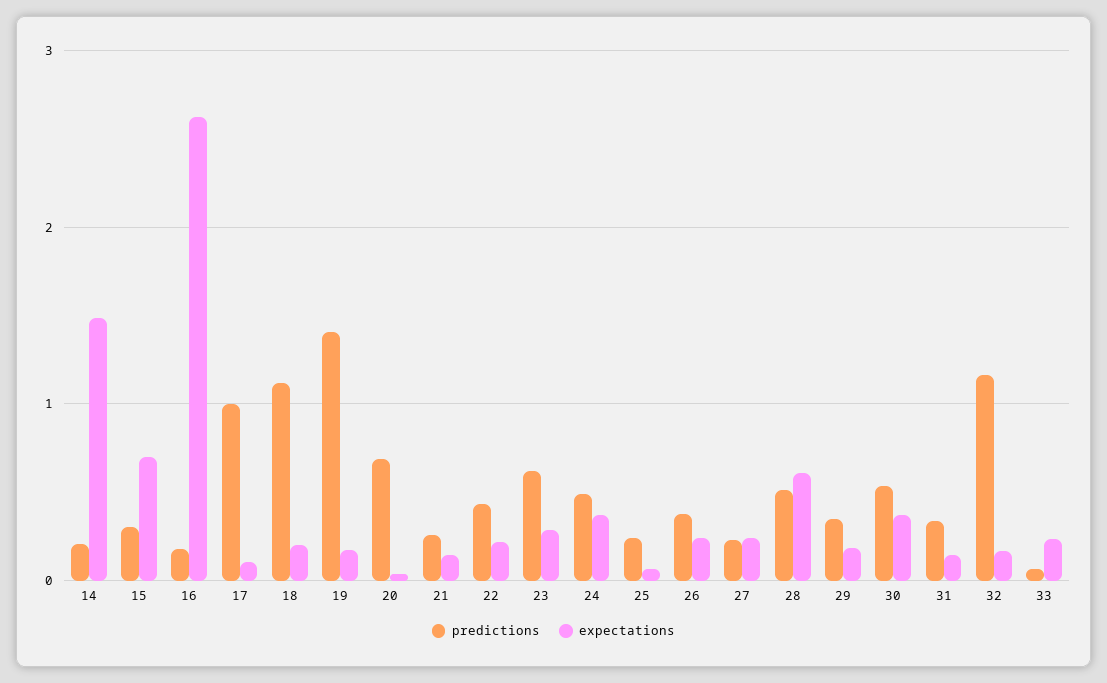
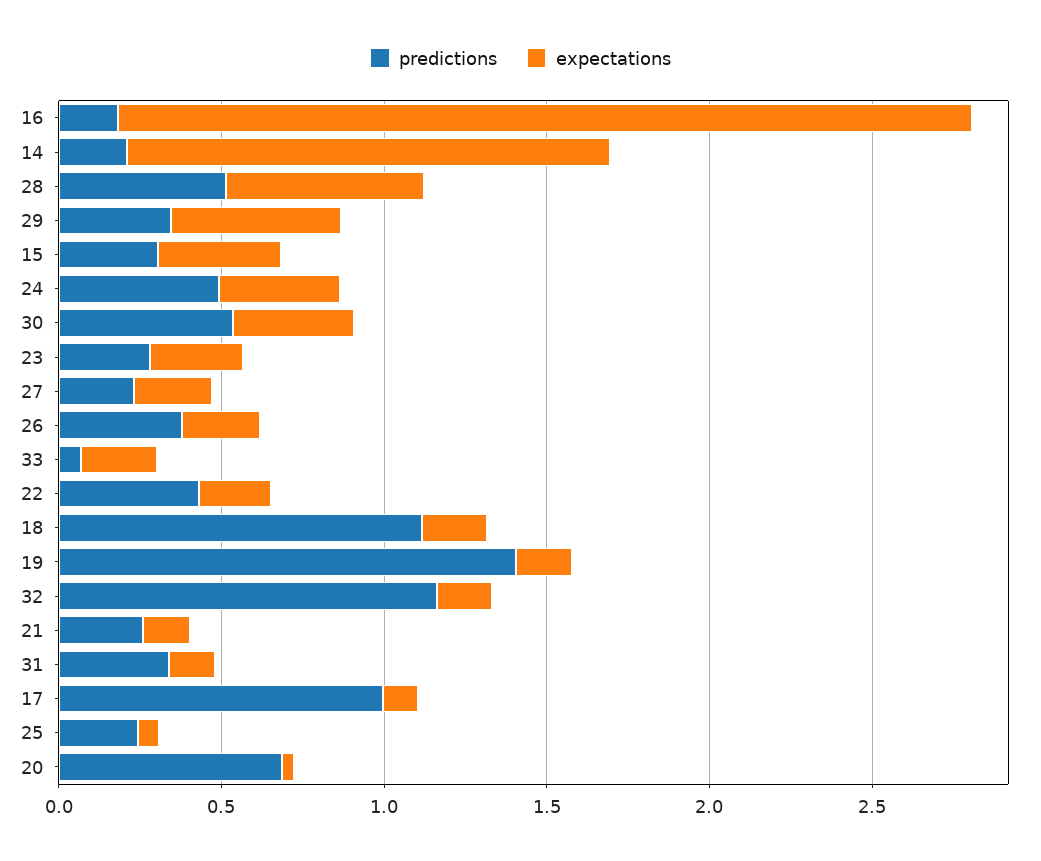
expectations, 15: 0.7 -> 0.4
predictions, 23: 0.6 -> 0.3
expectations, 29: 0.2 -> 0.5

